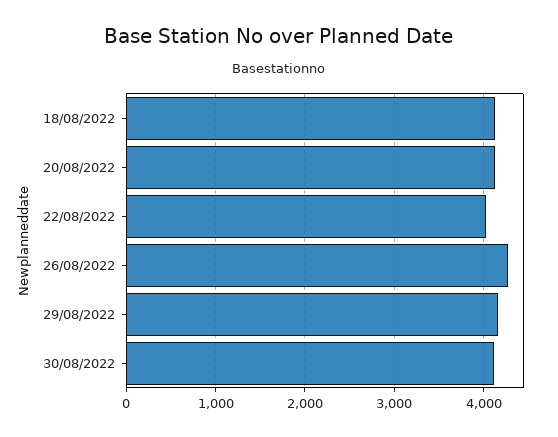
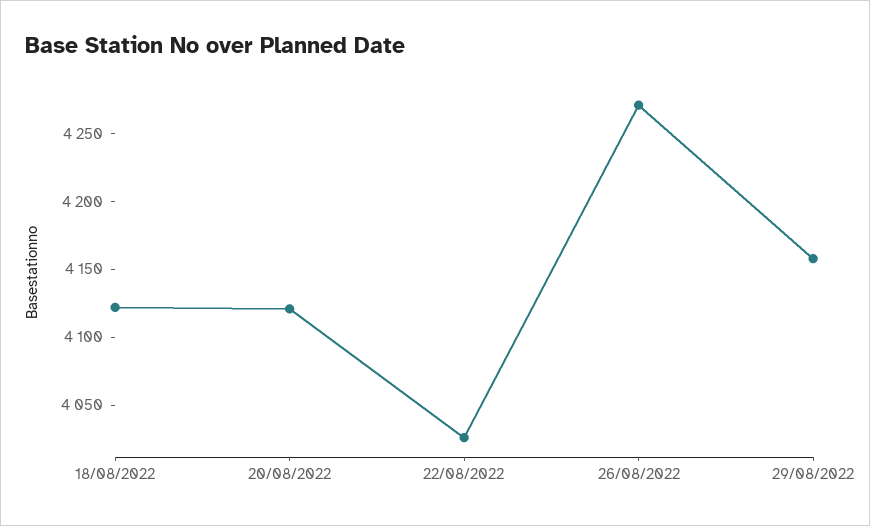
30/08/2022: 4100 -> none

